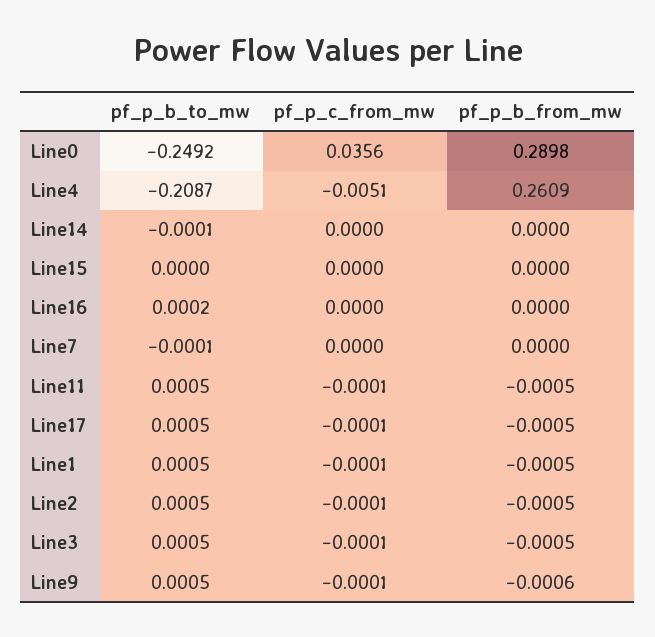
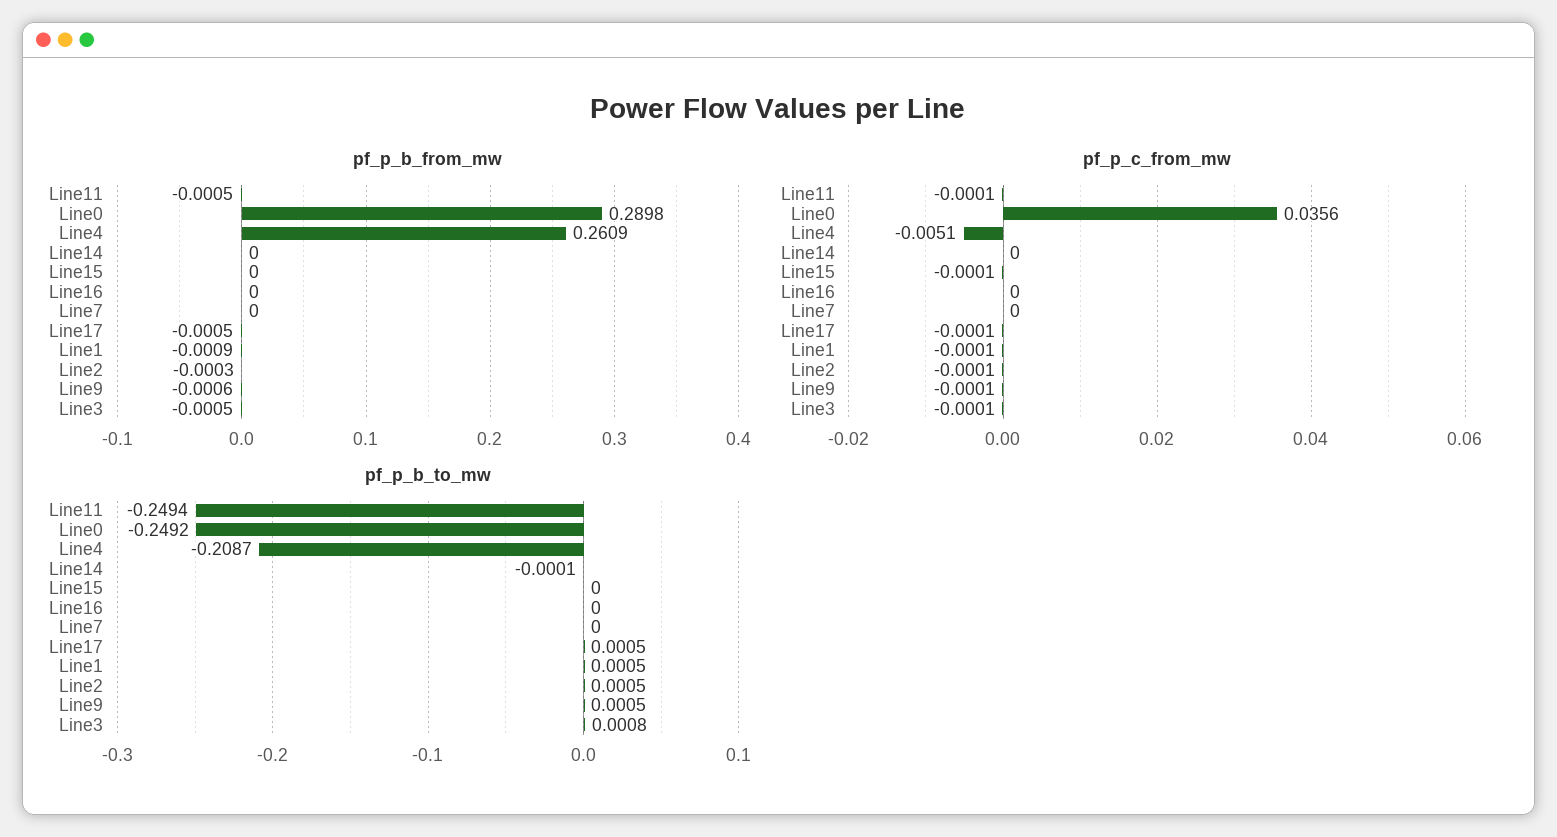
pf_p_c_from_mw, Line15: 0 -> -0.0001
pf_p_b_to_mw, Line16: 0.0002 -> 0
pf_p_b_to_mw, Line7: -0.0001 -> 0
pf_p_b_to_mw, Line11: 0.0005 -> -0.2494
pf_p_b_from_mw, Line1: -0.0005 -> -0.0009
pf_p_b_from_mw, Line2: -0.0005 -> -0.0003
pf_p_b_to_mw, Line3: 0.0005 -> 0.0008

